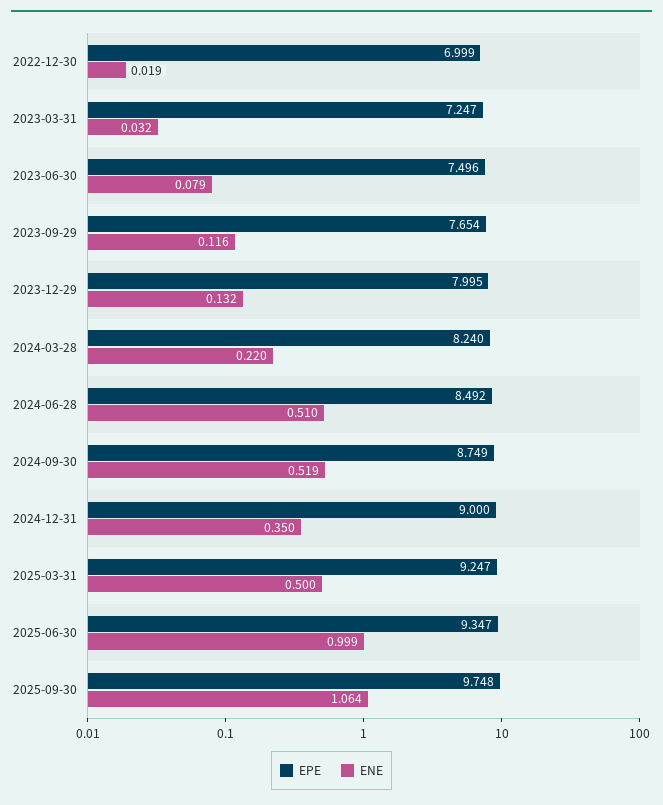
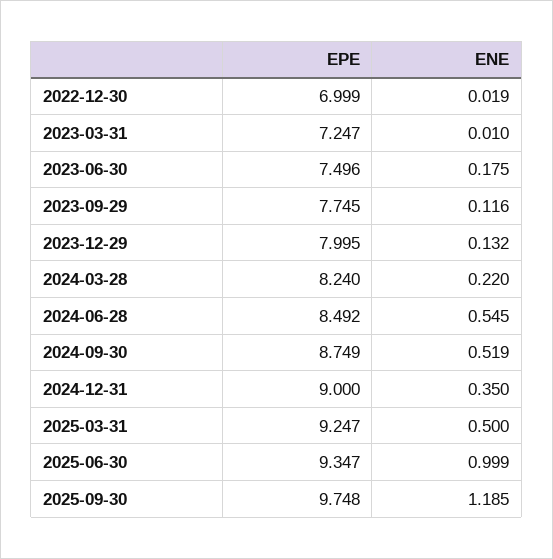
ENE, 2023-03-31: 0.032 -> 0.01
ENE, 2023-06-30: 0.079 -> 0.175
EPE, 2023-09-29: 7.654 -> 7.745
ENE, 2024-06-28: 0.51 -> 0.545
ENE, 2025-09-30: 1.064 -> 1.185

